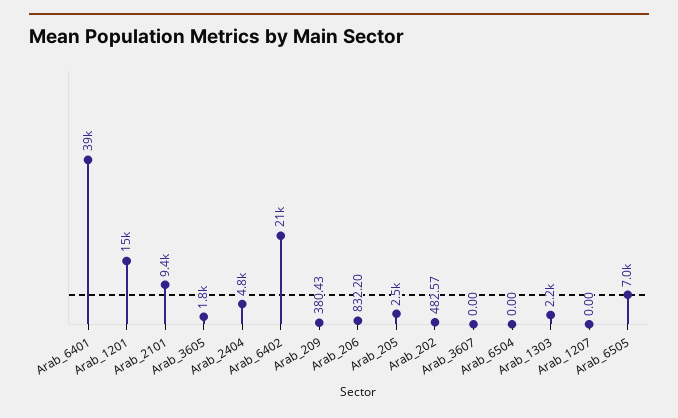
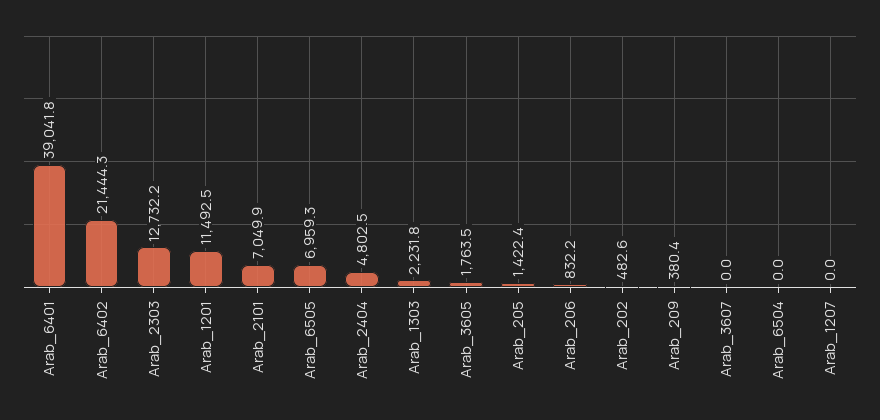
Arab_1201: 15000 -> 11492.5
Arab_2101: 9400 -> 7049.9
Arab_205: 2500 -> 1422.4
Arab_2303: none -> 12732.2

